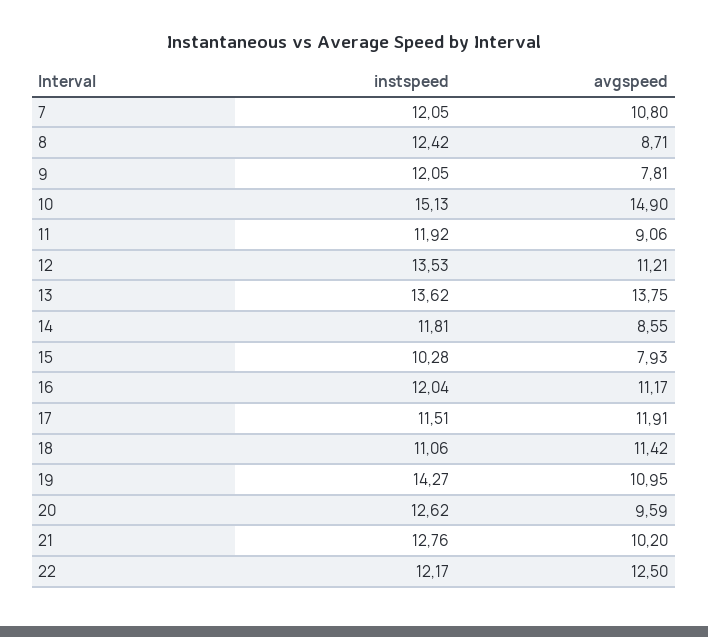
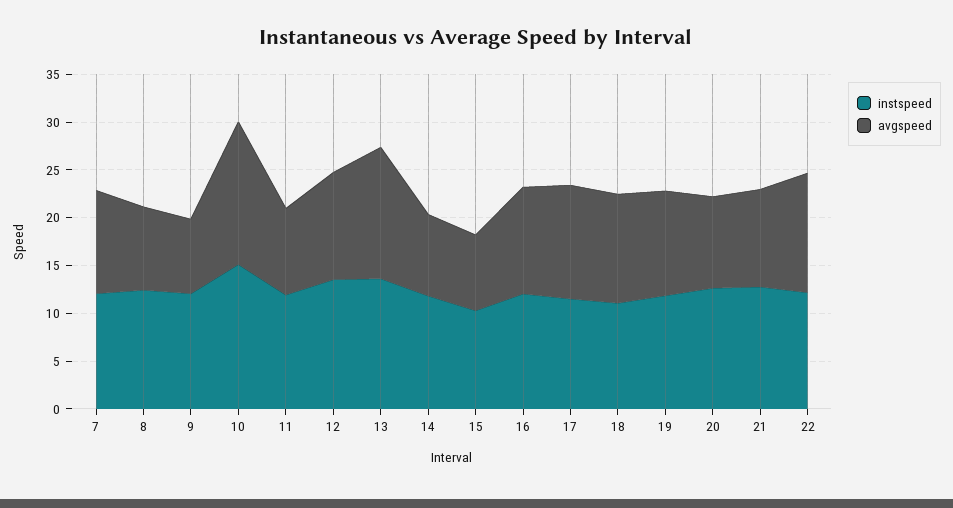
instspeed, 19: 14.27 -> 12

